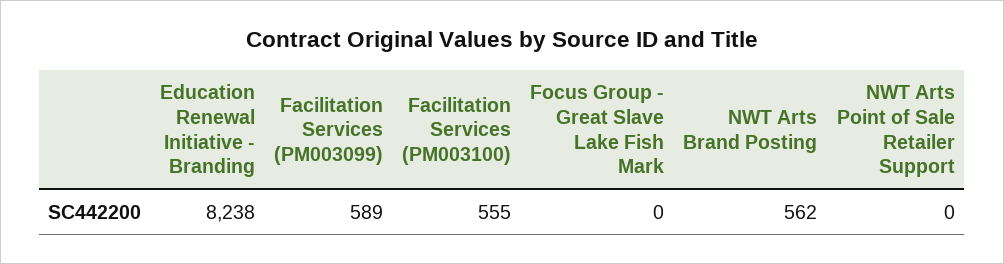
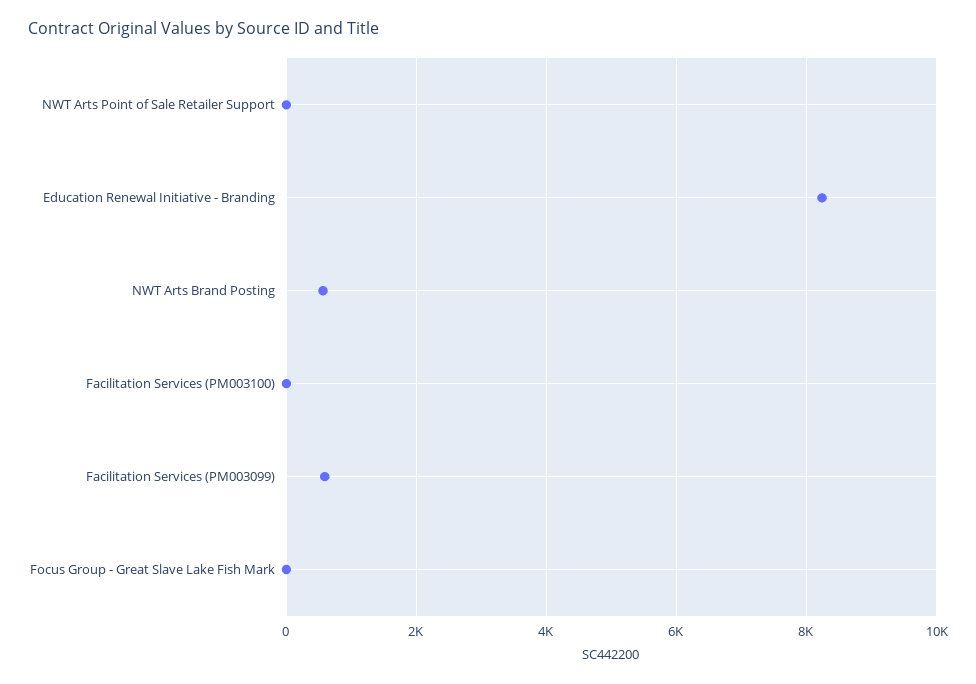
Facilitation Services (PM003100): 555 -> 0

